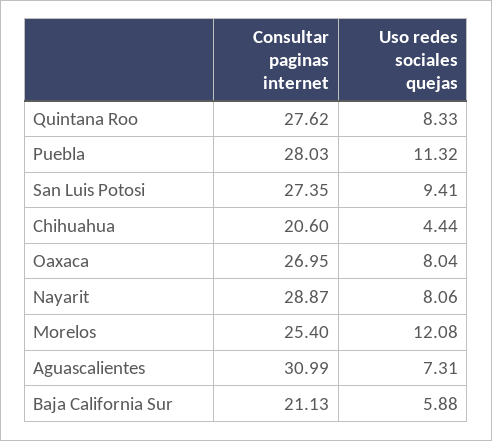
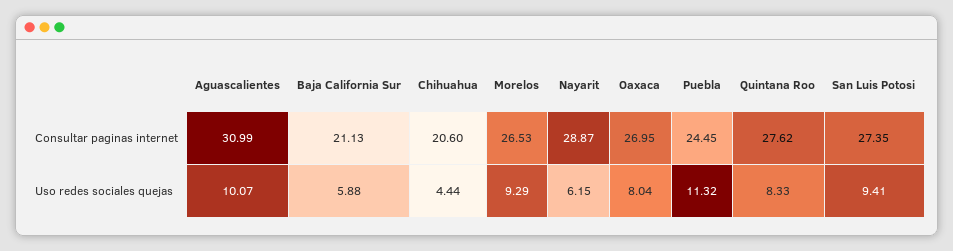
Consultar paginas internet, Puebla: 28.03 -> 24.45
Uso redes sociales quejas, Nayarit: 8.06 -> 6.15
Consultar paginas internet, Morelos: 25.4 -> 26.53
Uso redes sociales quejas, Morelos: 12.08 -> 9.29
Uso redes sociales quejas, Aguascalientes: 7.31 -> 10.07

